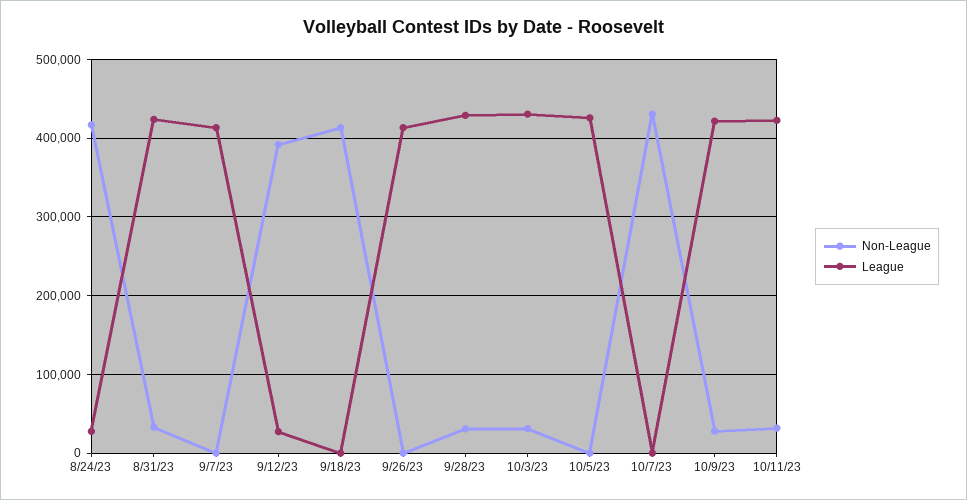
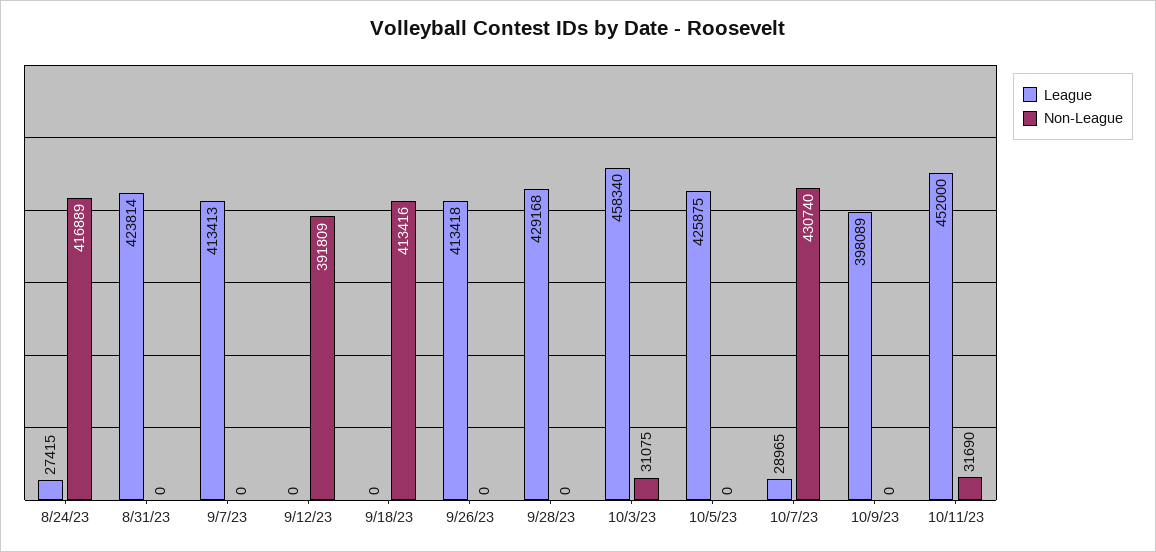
Non-League, 8/31/23: 30000 -> 0
League, 9/12/23: 30000 -> 0
Non-League, 9/28/23: 30000 -> 0
League, 10/3/23: 430000 -> 458340
League, 10/7/23: 0 -> 28965
Non-League, 10/9/23: 30000 -> 0
League, 10/9/23: 420000 -> 398089
League, 10/11/23: 420000 -> 452000

